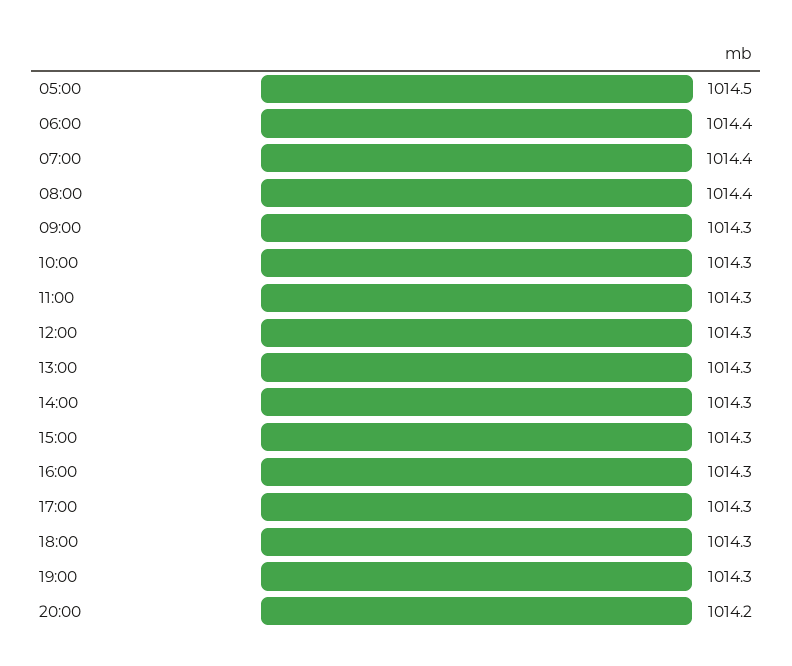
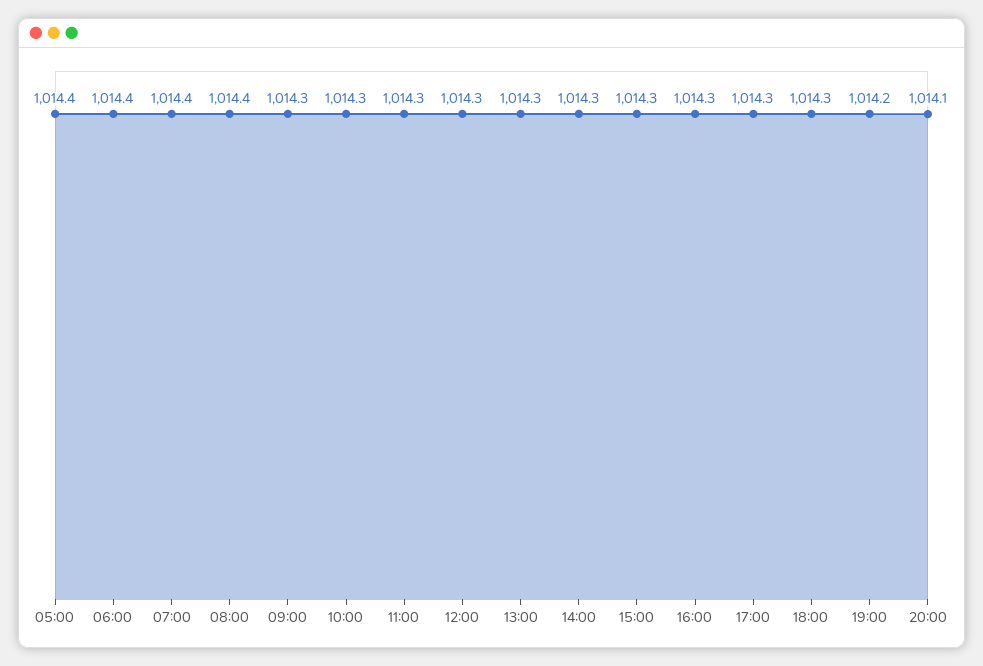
05:00: 1014.5 -> 1014.4
19:00: 1014.3 -> 1014.2
20:00: 1014.2 -> 1014.1

